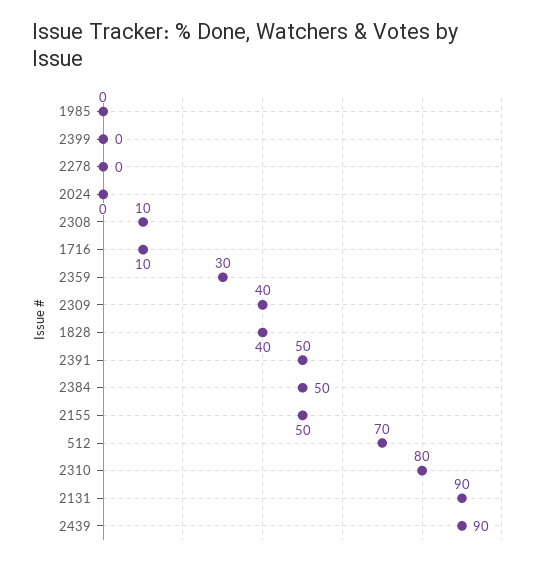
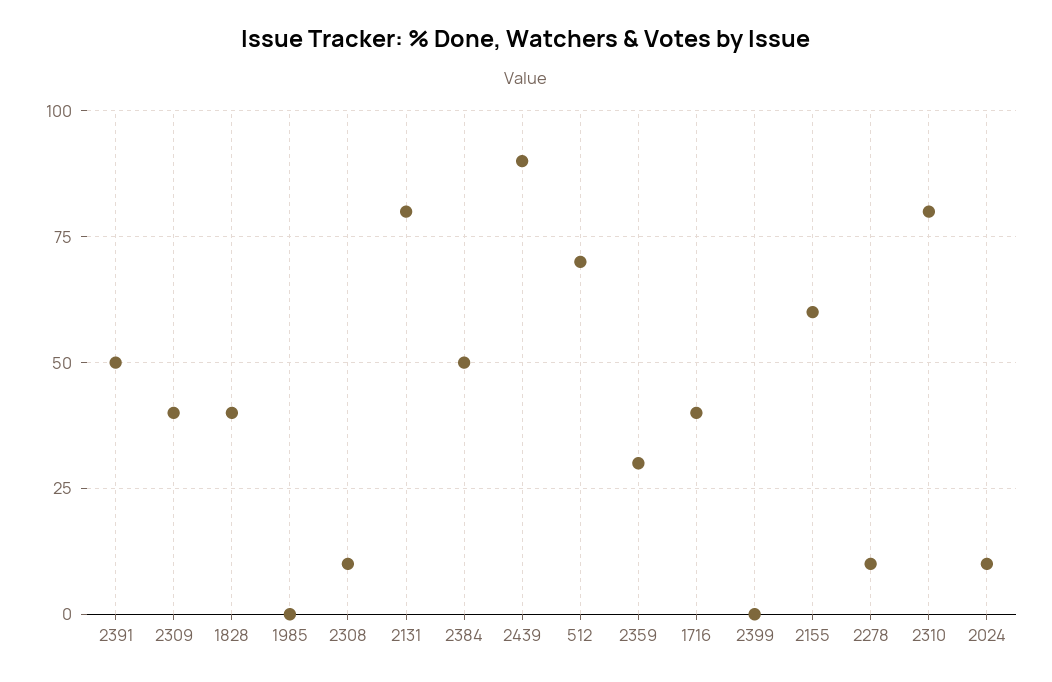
2278: 0 -> 10
2024: 0 -> 10
1716: 10 -> 40
2155: 50 -> 60
2131: 90 -> 80

